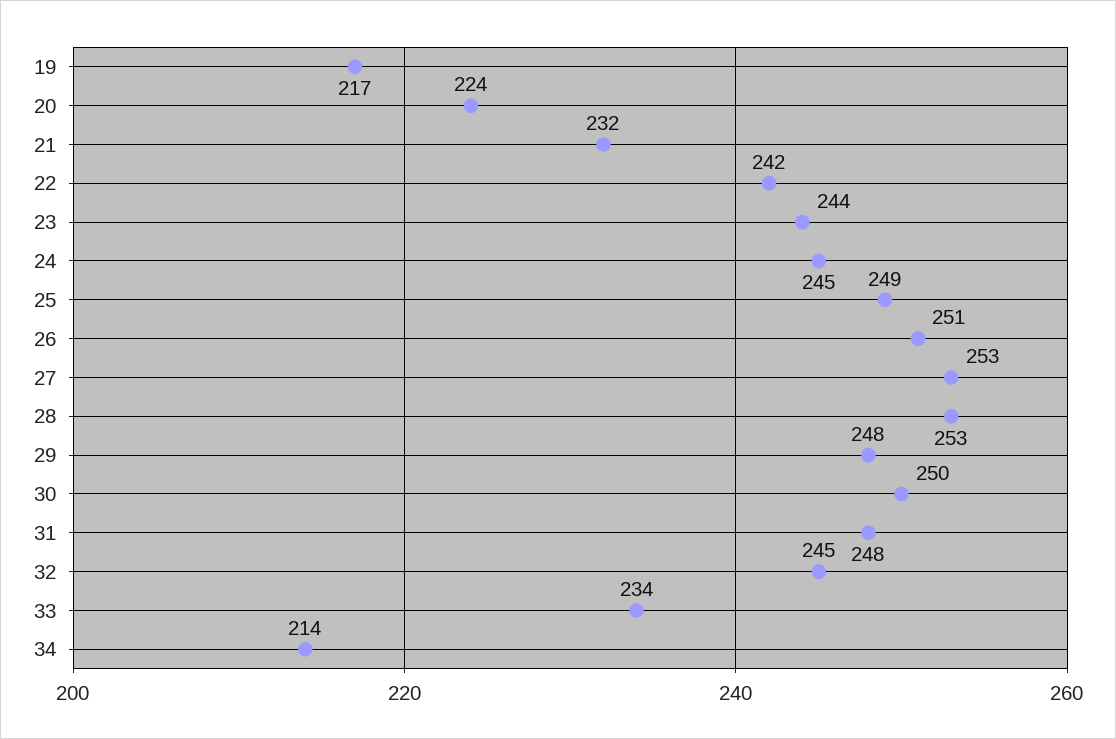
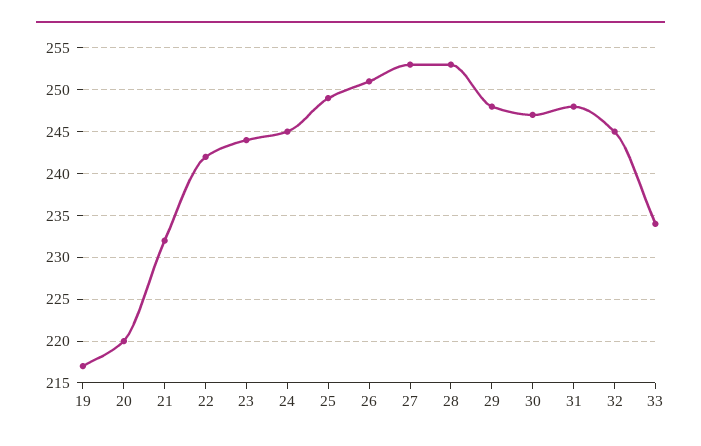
20: 224 -> 220
30: 250 -> 247
34: 214 -> none

